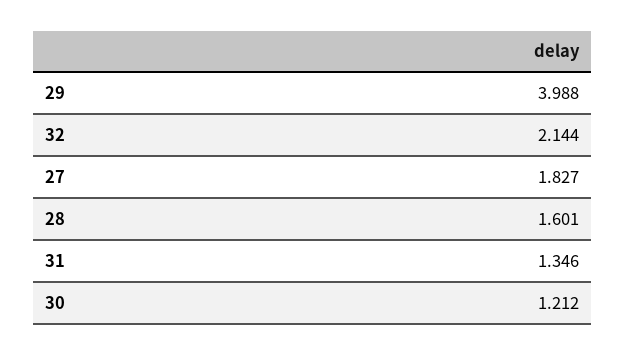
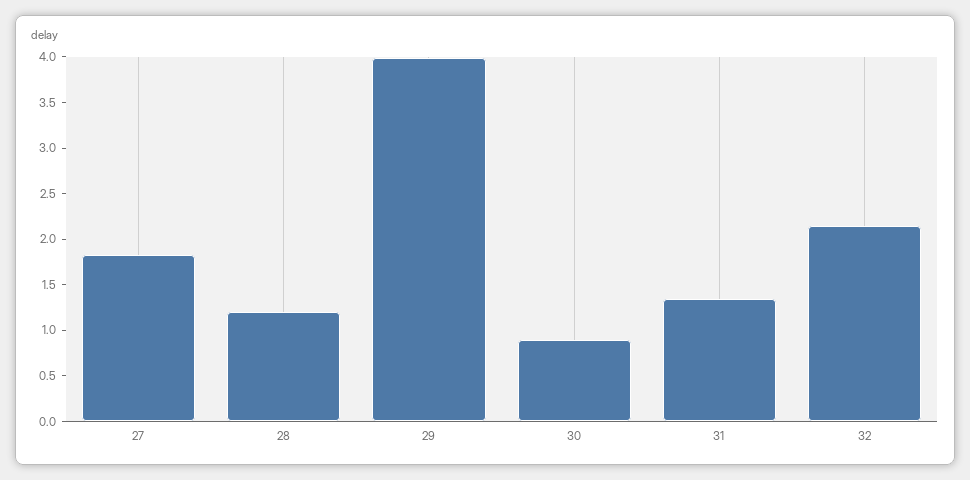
28: 1.601 -> 1.2
30: 1.212 -> 0.9

